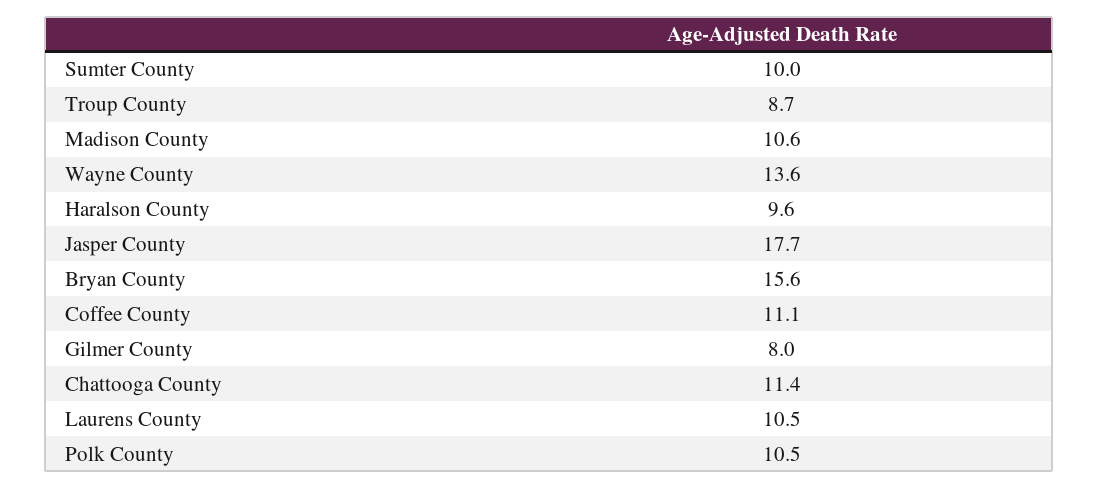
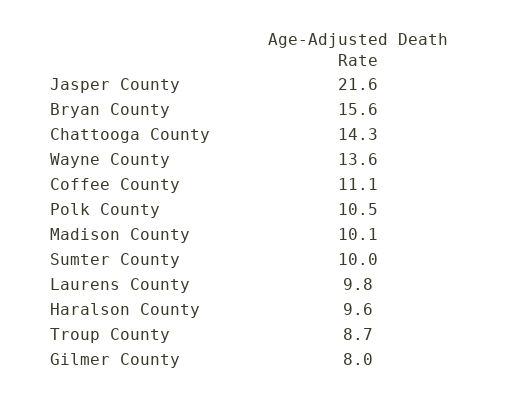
Madison County: 10.6 -> 10.1
Jasper County: 17.7 -> 21.6
Chattooga County: 11.4 -> 14.3
Laurens County: 10.5 -> 9.8

